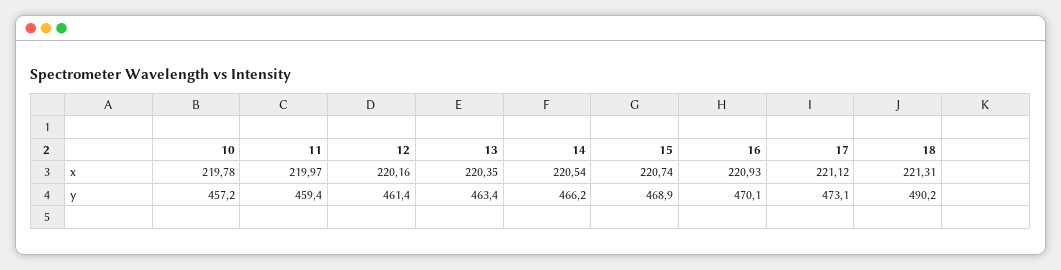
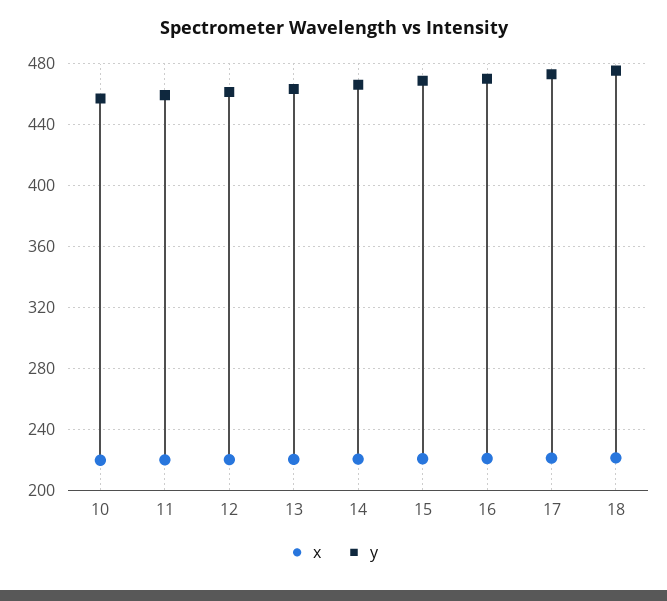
y, 18: 490.2 -> 475

